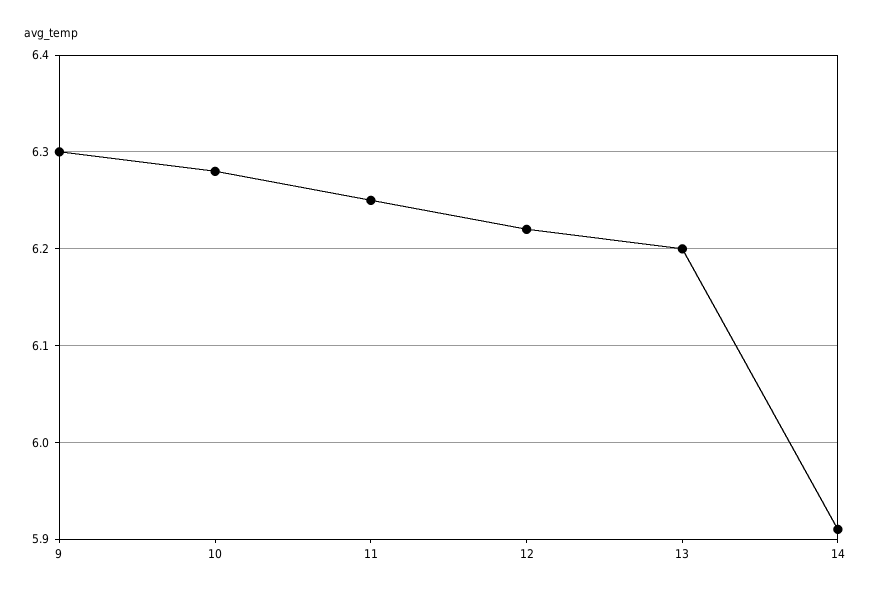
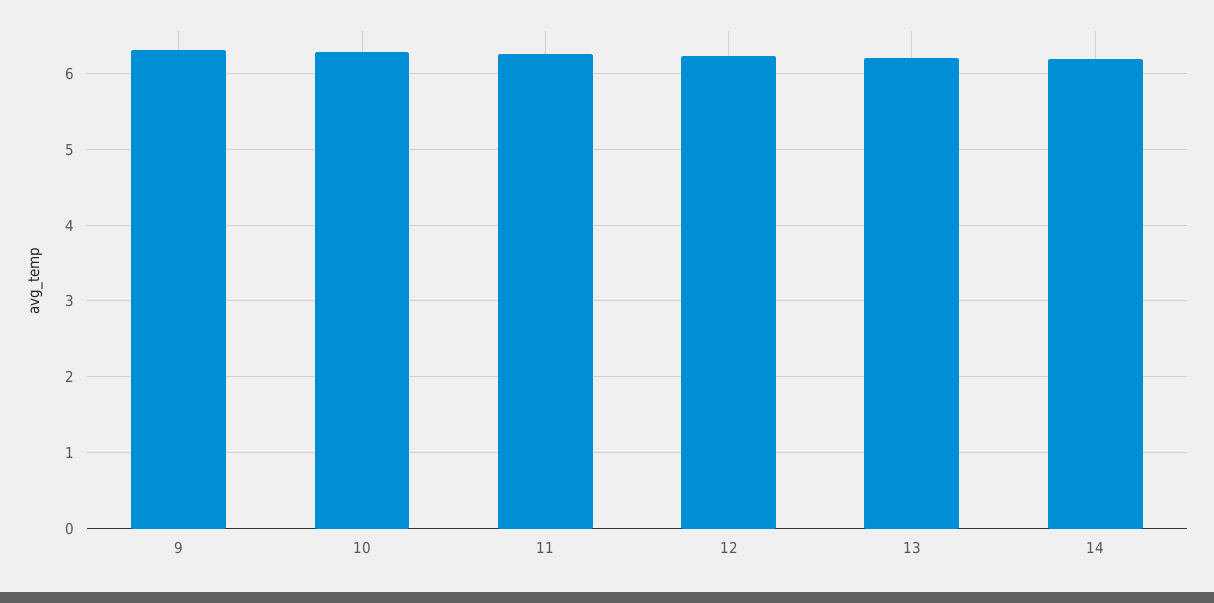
14: 5.91 -> 6.2

